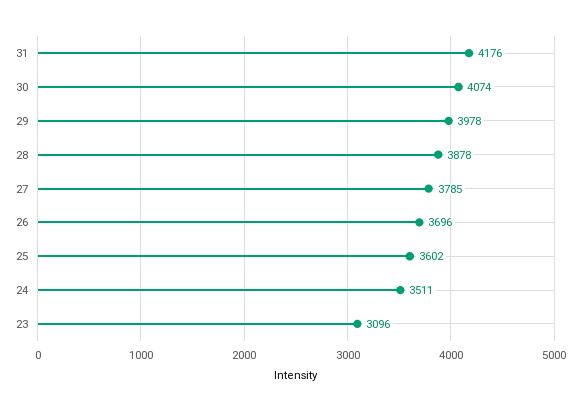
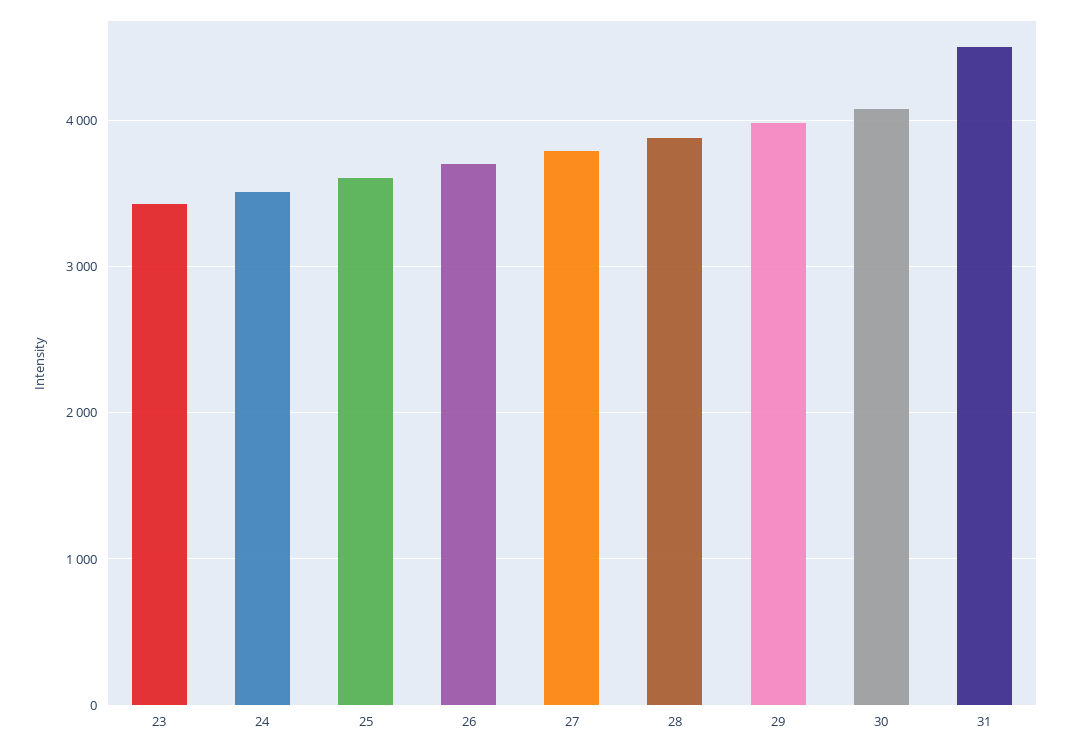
31: 4176 -> 4500
23: 3096 -> 3400

